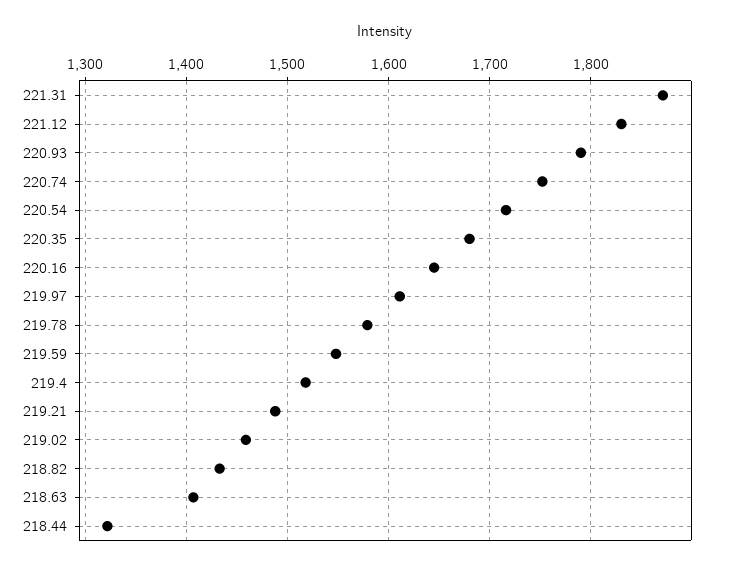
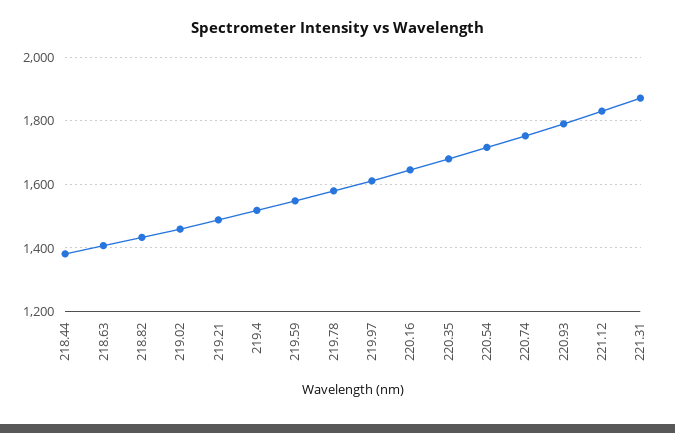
218.44: 1320 -> 1380

